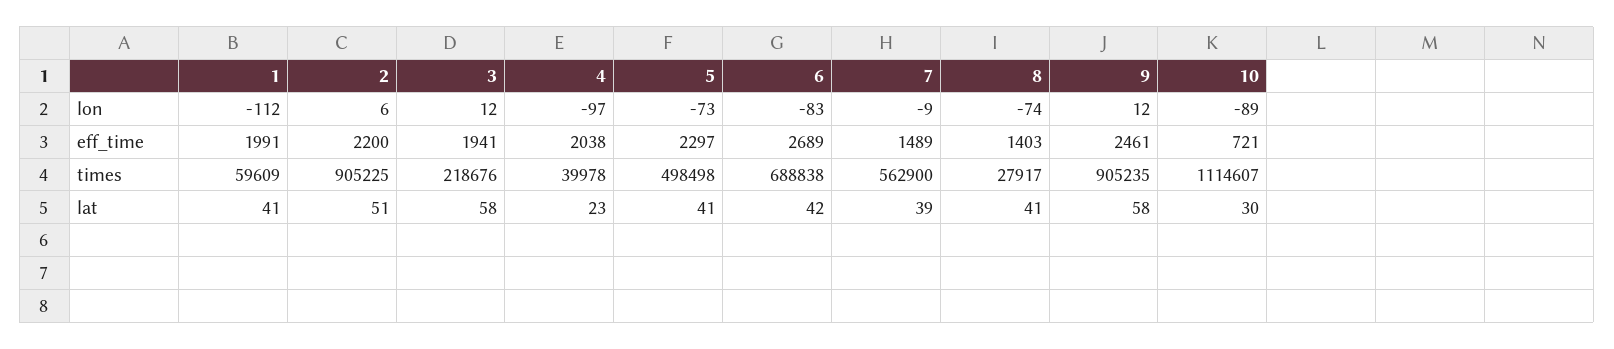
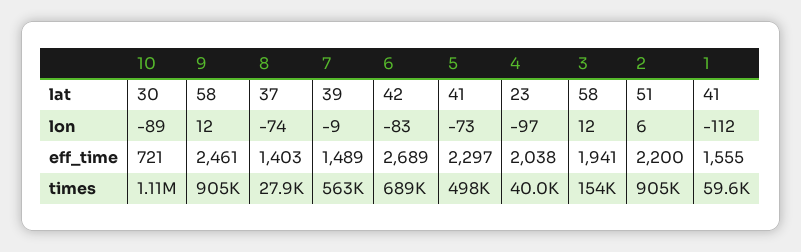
1, eff_time: 1991 -> 1555
3, times: 218676 -> 154000
8, lat: 41 -> 37

